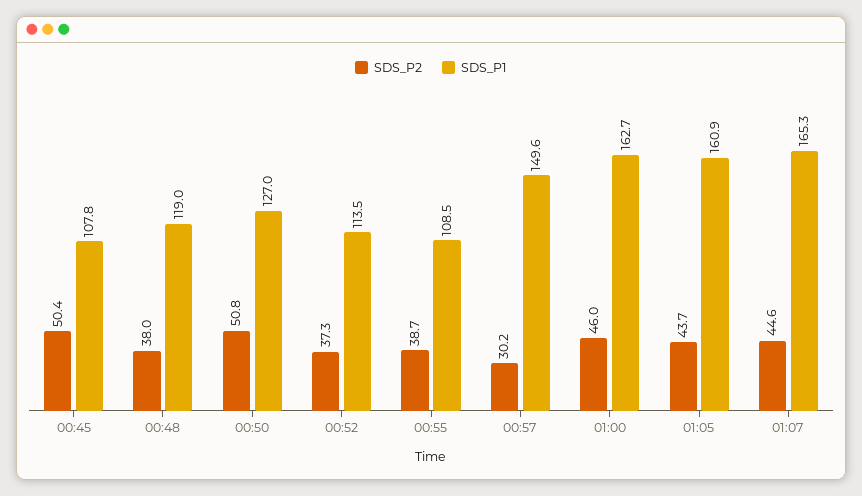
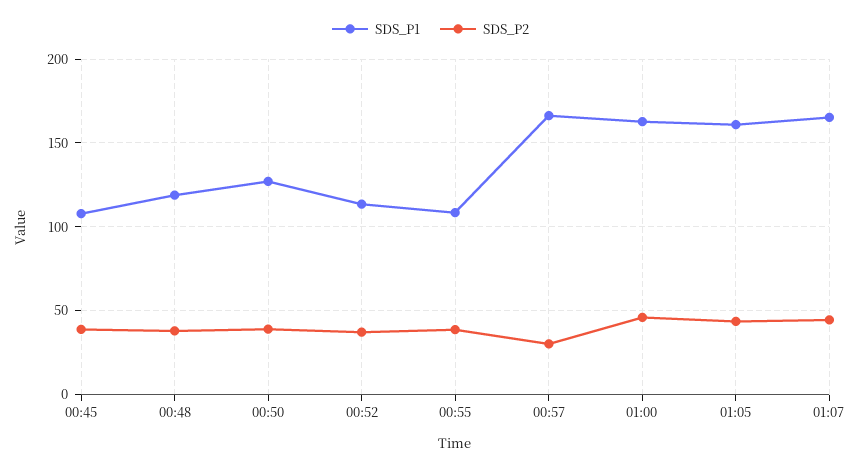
SDS_P2, 00:45: 50.4 -> 40
SDS_P2, 00:50: 50.8 -> 40
SDS_P1, 00:57: 149.6 -> 165

